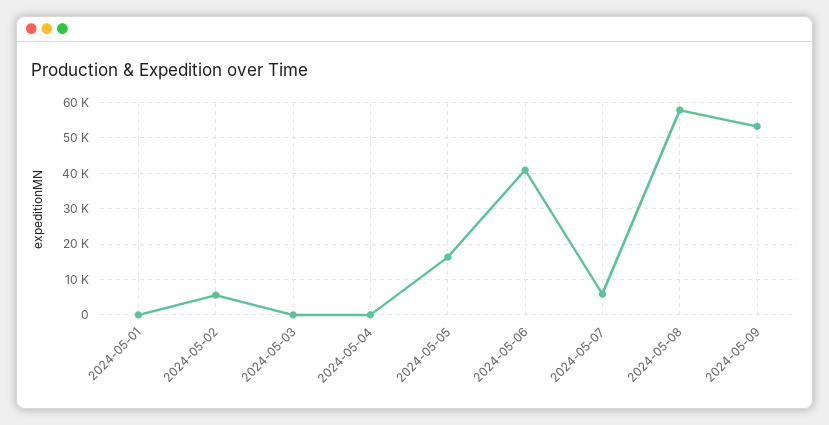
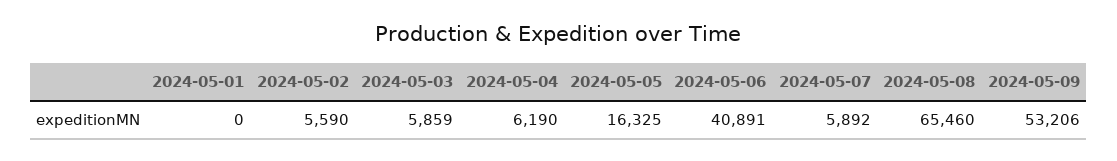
2024-05-03: 0 -> 5859
2024-05-04: 0 -> 6190
2024-05-08: 58000 -> 65460

